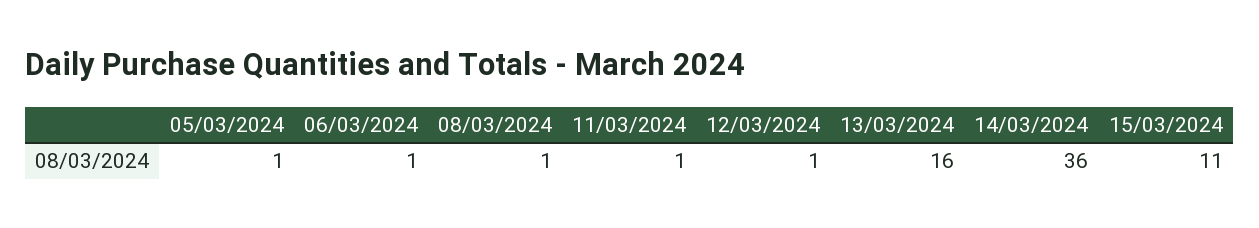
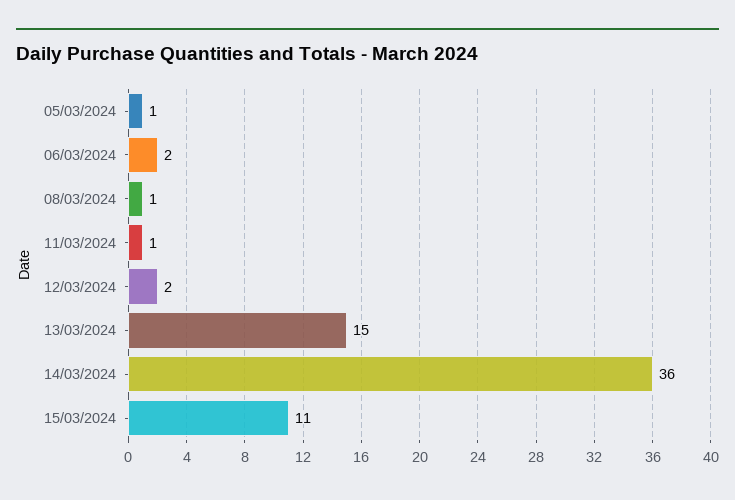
06/03/2024: 1 -> 2
12/03/2024: 1 -> 2
13/03/2024: 16 -> 15

